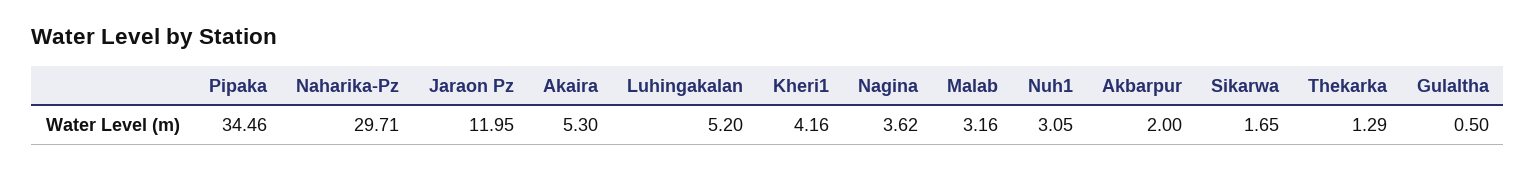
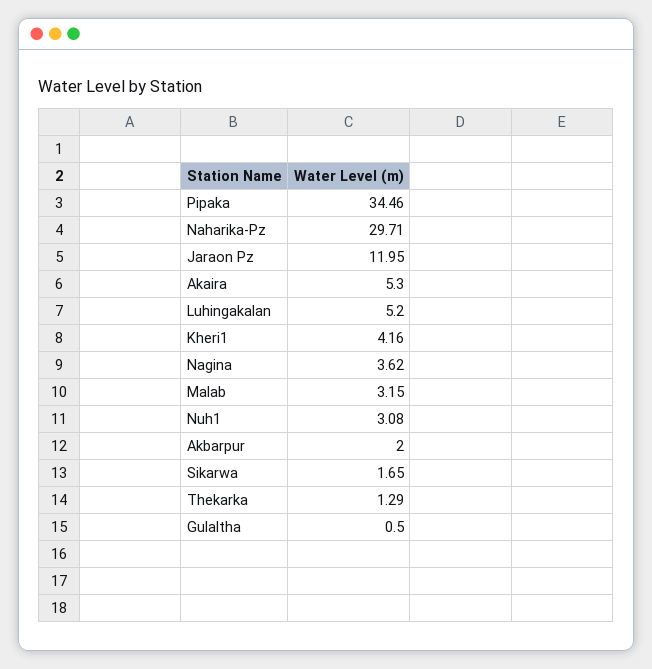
Malab: 3.16 -> 3.15
Nuh1: 3.05 -> 3.08

